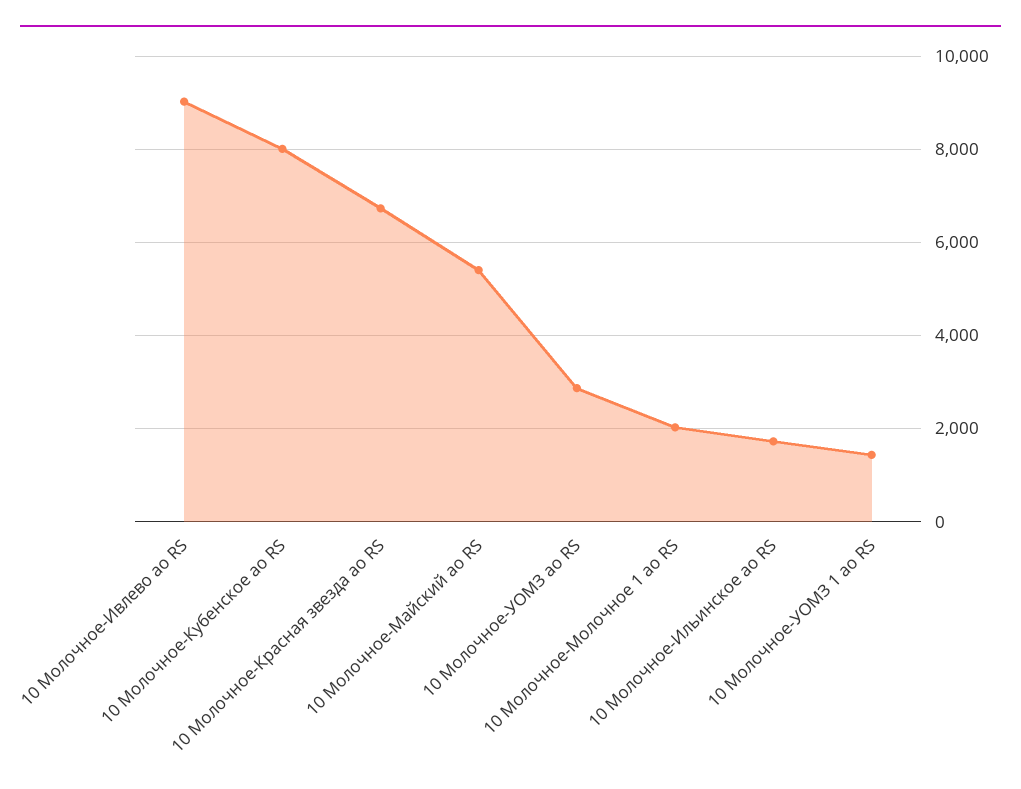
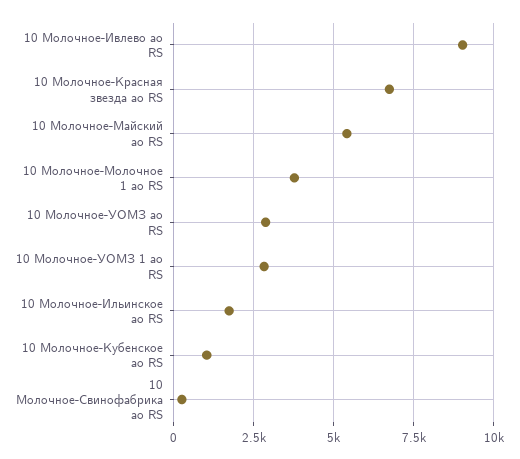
10 Молочное-Кубенское ао RS: 8000 -> 1000
10 Молочное-Молочное 1 ао RS: 2000 -> 3750
10 Молочное-УОМЗ 1 ао RS: 1400 -> 2750
10 Молочное-Свинофабрика ао RS: none -> 250

